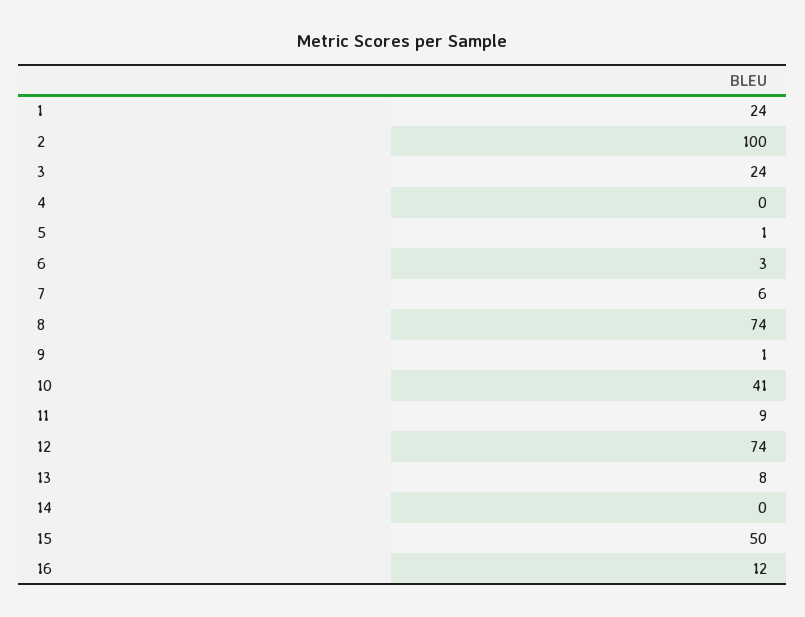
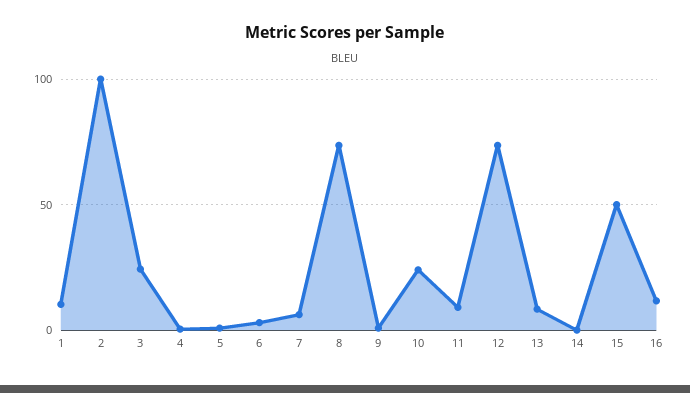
1: 24 -> 10
10: 41 -> 25

